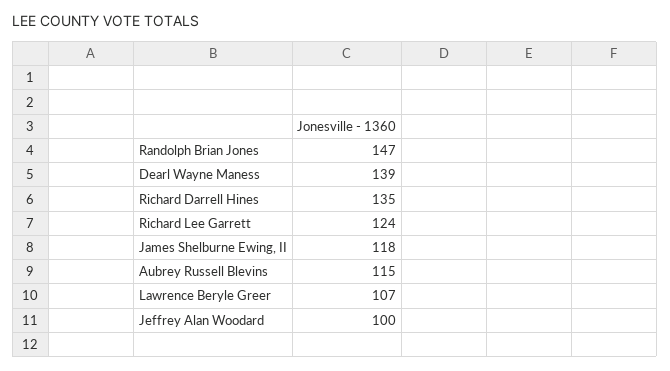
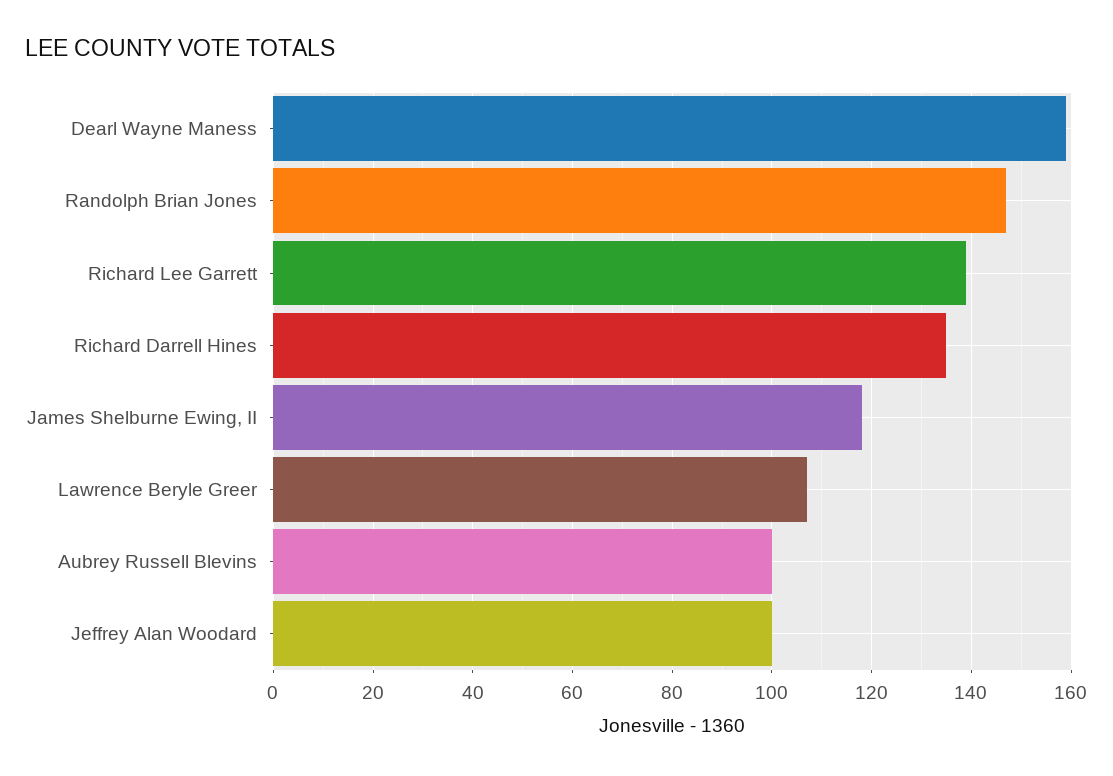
Dearl Wayne Maness: 139 -> 160
Richard Lee Garrett: 124 -> 140
Aubrey Russell Blevins: 115 -> 100

